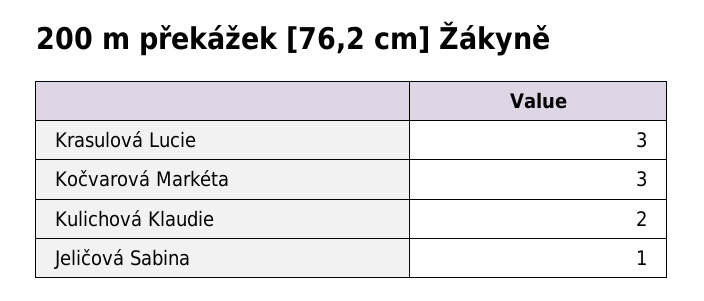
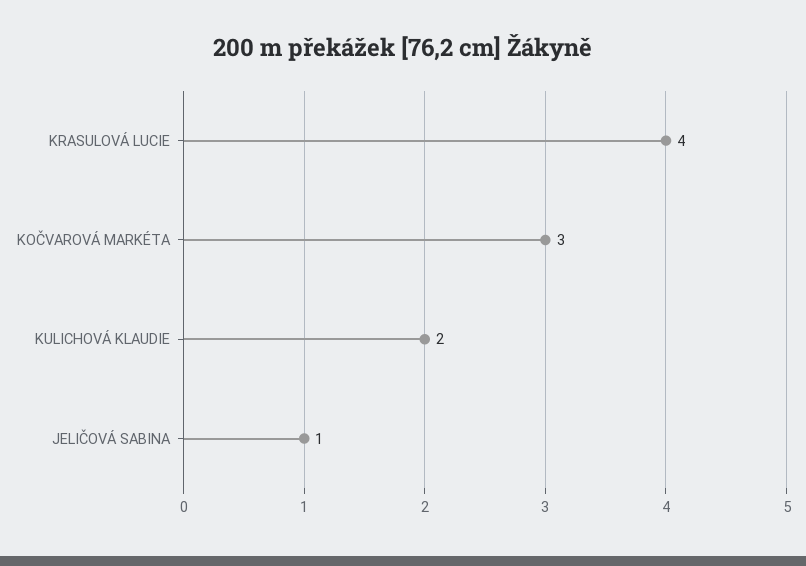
Krasulová Lucie: 3 -> 4

